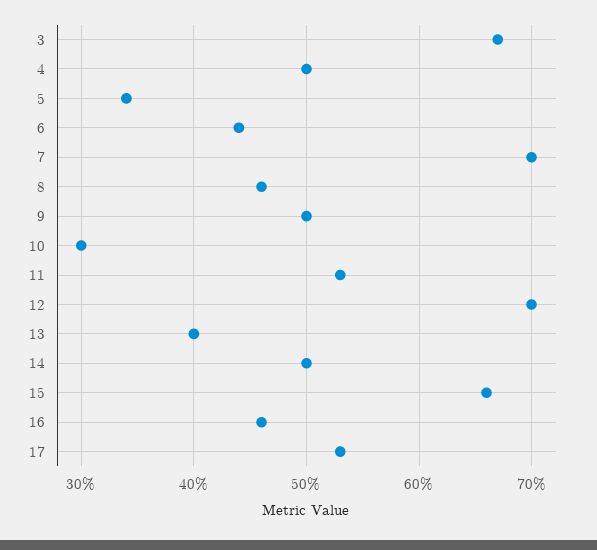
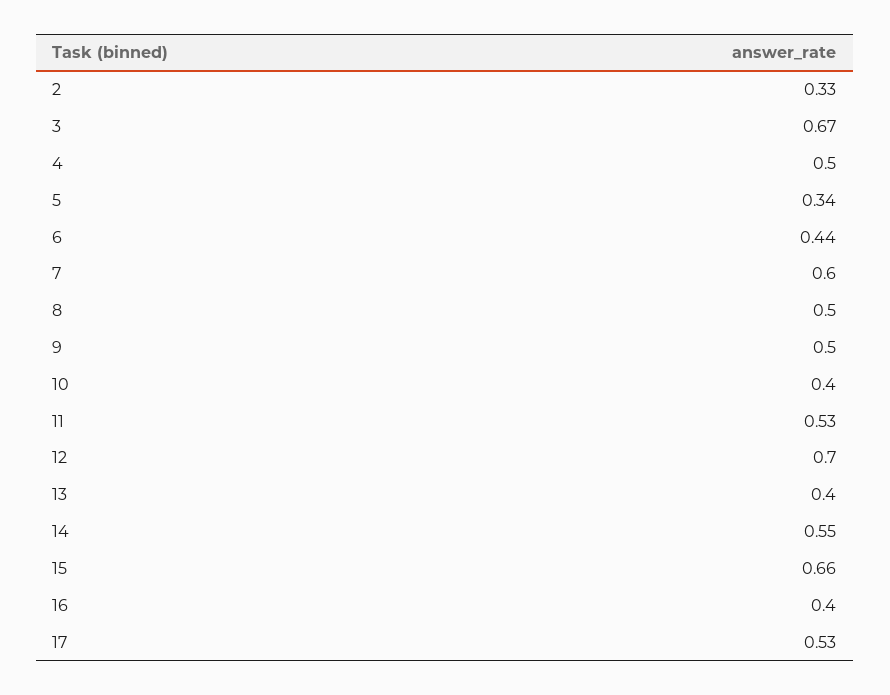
7: 0.7 -> 0.6
8: 0.46 -> 0.5
10: 0.3 -> 0.4
14: 0.5 -> 0.55
16: 0.46 -> 0.4
2: none -> 0.33

